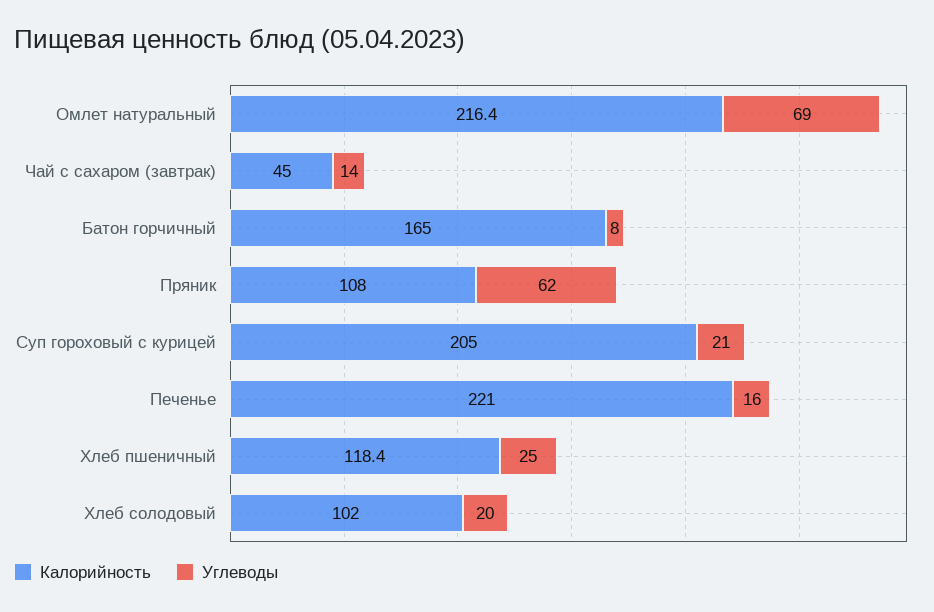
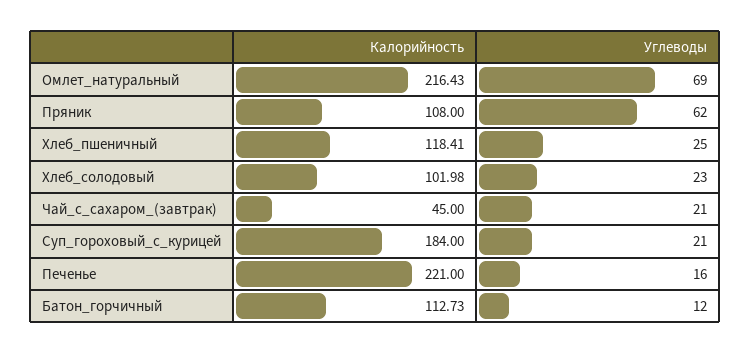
Углеводы, Чай с сахаром (завтрак): 14 -> 21
Калорийность, Батон горчичный: 165 -> 112.73
Углеводы, Батон горчичный: 8 -> 12
Калорийность, Суп гороховый с курицей: 205 -> 184
Углеводы, Хлеб солодовый: 20 -> 23

